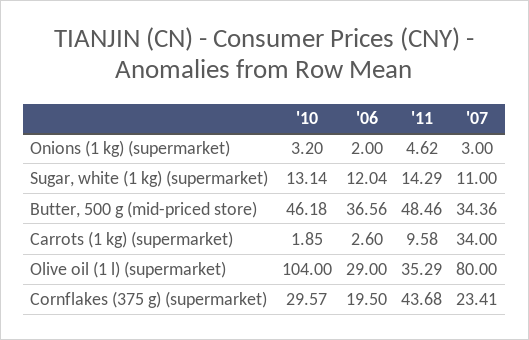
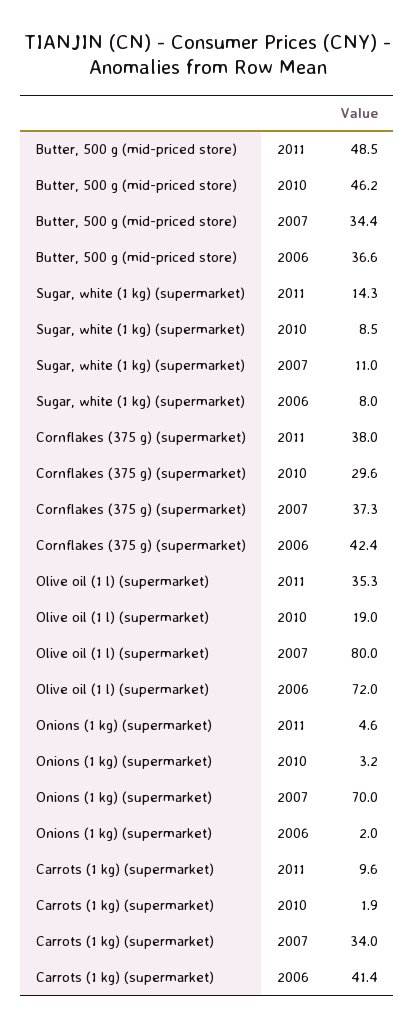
'07, Onions (1 kg) (supermarket): 3 -> 70
'10, Sugar, white (1 kg) (supermarket): 13.14 -> 8.5
'06, Sugar, white (1 kg) (supermarket): 12.04 -> 8
'06, Carrots (1 kg) (supermarket): 2.6 -> 41.4
'10, Olive oil (1 l) (supermarket): 104 -> 19
'06, Olive oil (1 l) (supermarket): 29 -> 72
'06, Cornflakes (375 g) (supermarket): 19.5 -> 42.4
'11, Cornflakes (375 g) (supermarket): 43.68 -> 38
'07, Cornflakes (375 g) (supermarket): 23.41 -> 37.3

